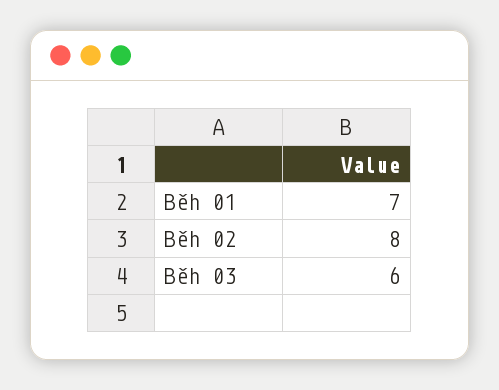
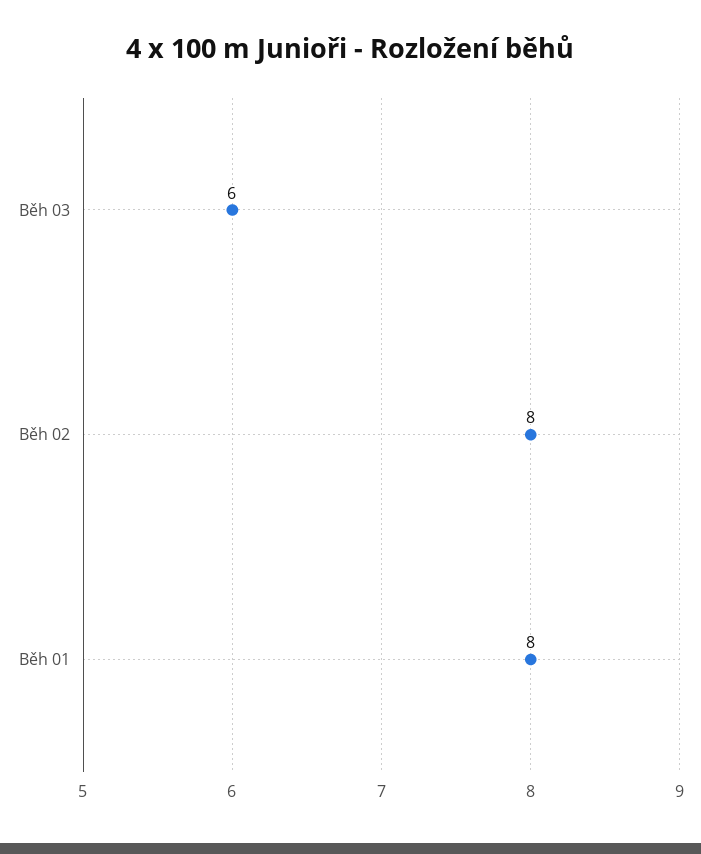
Běh 01: 7 -> 8

